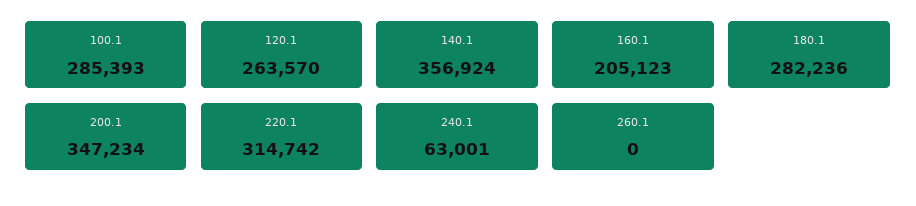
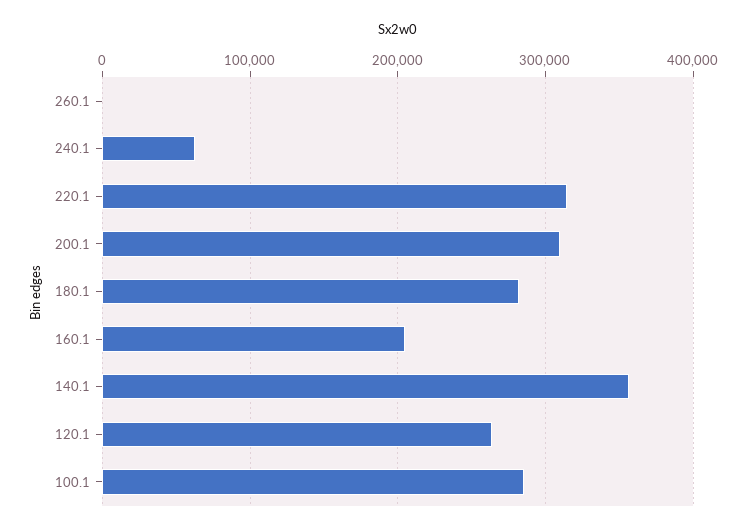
200.1: 347234 -> 310000

